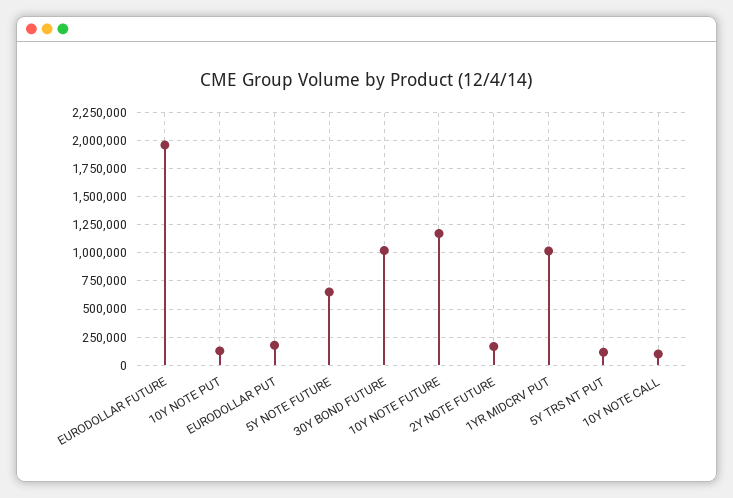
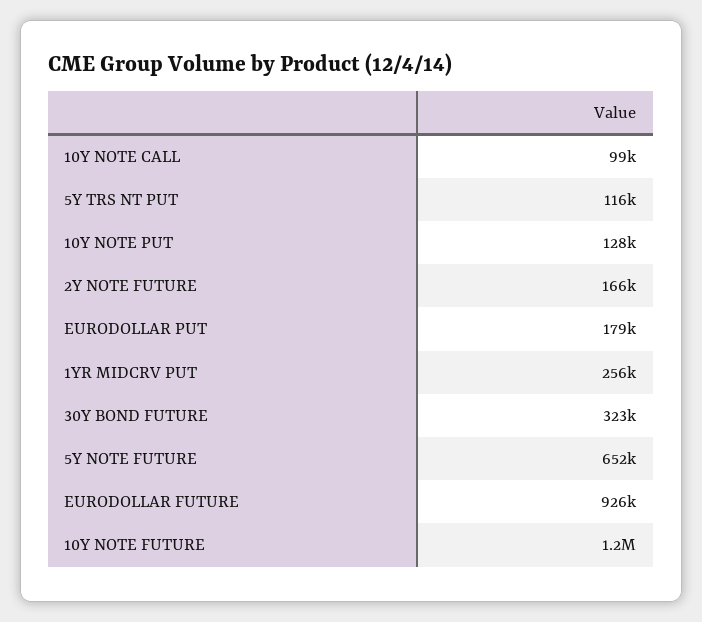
EURODOLLAR FUTURE: 2000000 -> 926000
30Y BOND FUTURE: 1000000 -> 323000
1YR MIDCRV PUT: 1000000 -> 256000

